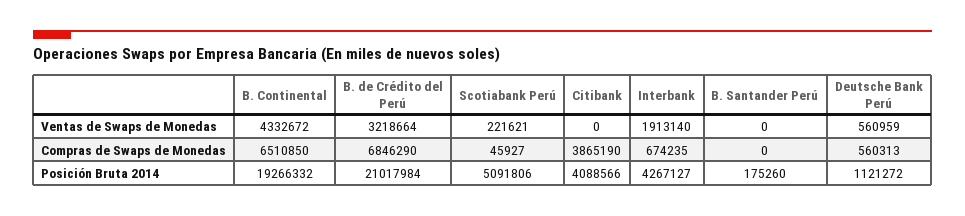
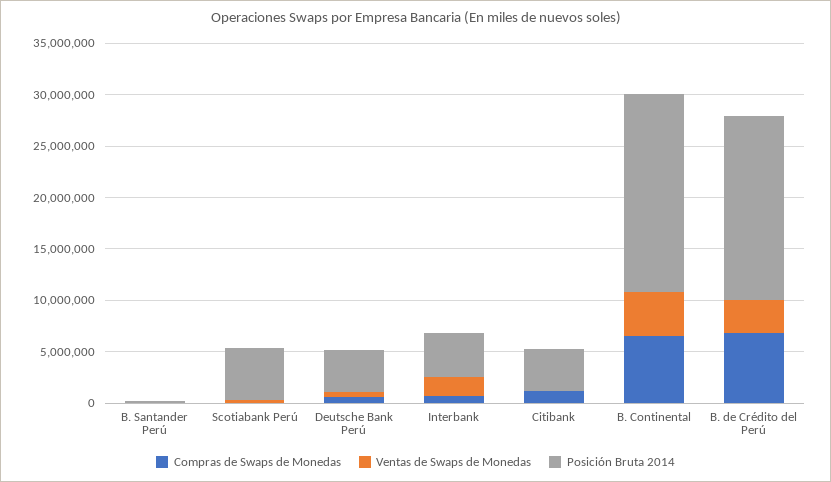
Compras de Swaps de Monedas, Citibank: 3865190 -> 1000000
Posición Bruta 2014, B. de Crédito del Perú: 21017984 -> 18000000
Posición Bruta 2014, Deutsche Bank Perú: 1121272 -> 4000000

